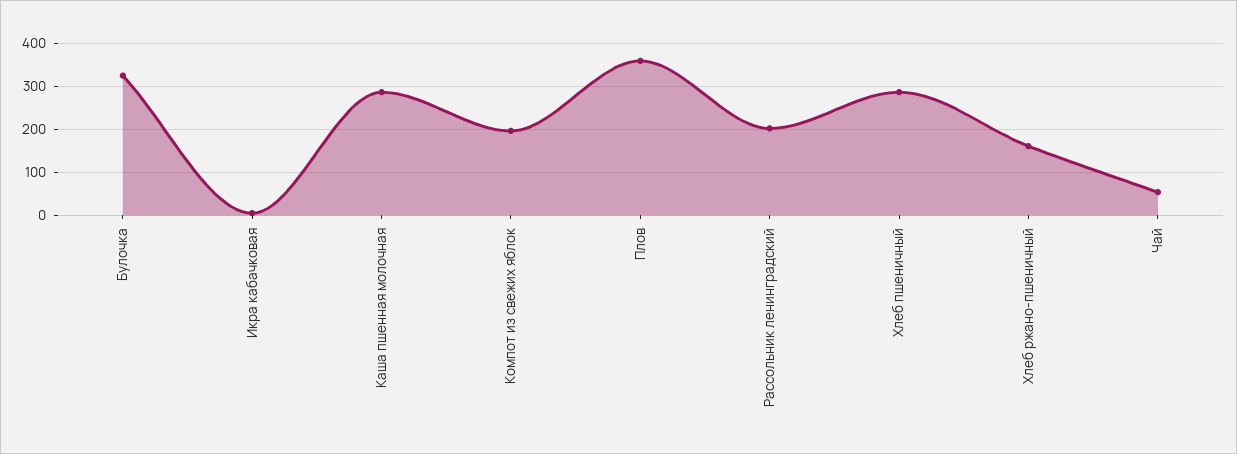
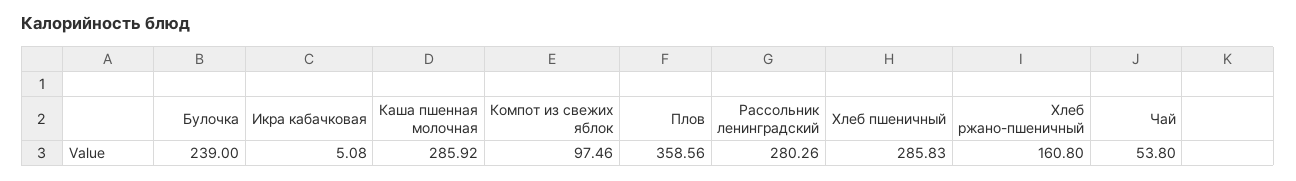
Булочка: 320 -> 239
Компот из свежих яблок: 200 -> 97.46
Рассольник ленинградский: 200 -> 280.26

